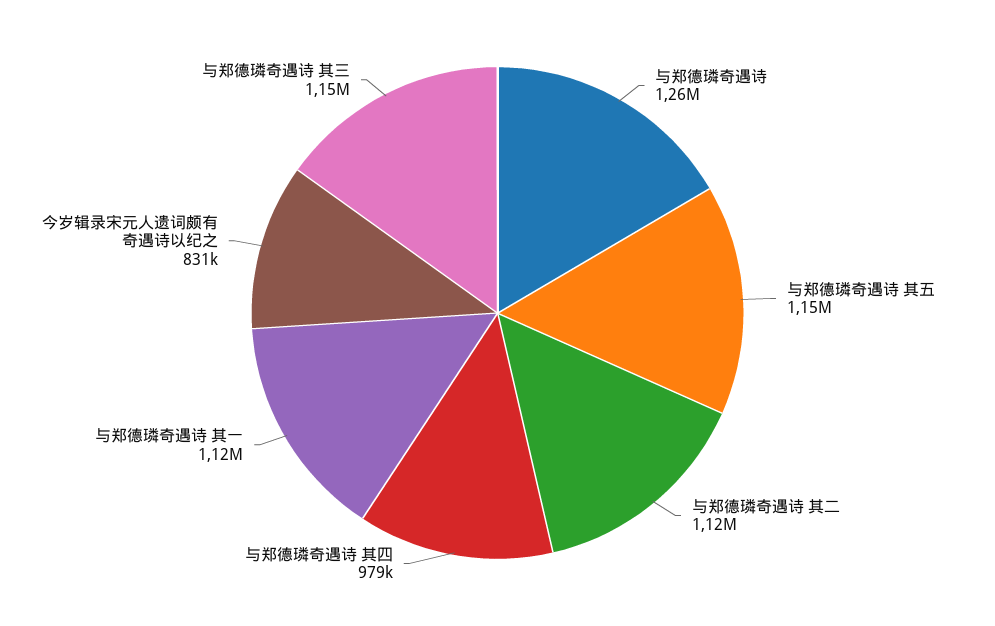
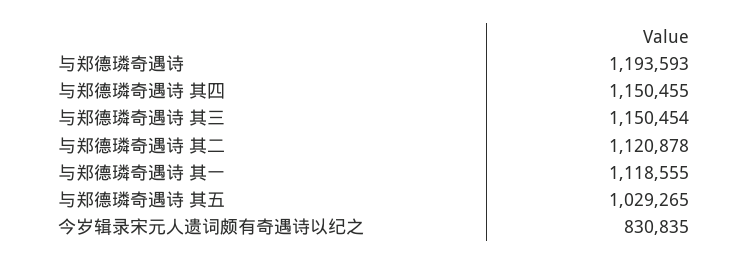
与郑德璘奇遇诗: 1260000 -> 1193593
与郑德璘奇遇诗 其五: 1150000 -> 1029265
与郑德璘奇遇诗 其四: 979000 -> 1150455

